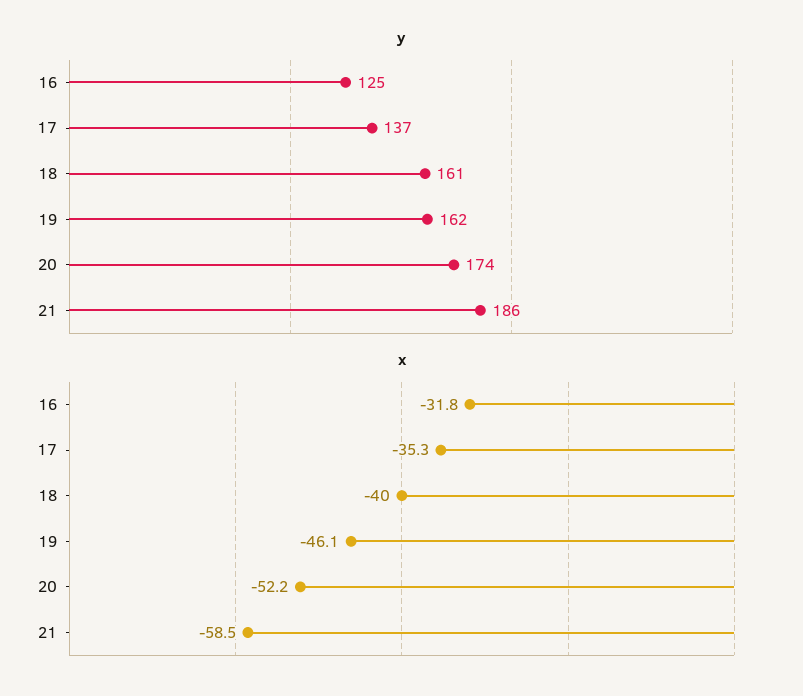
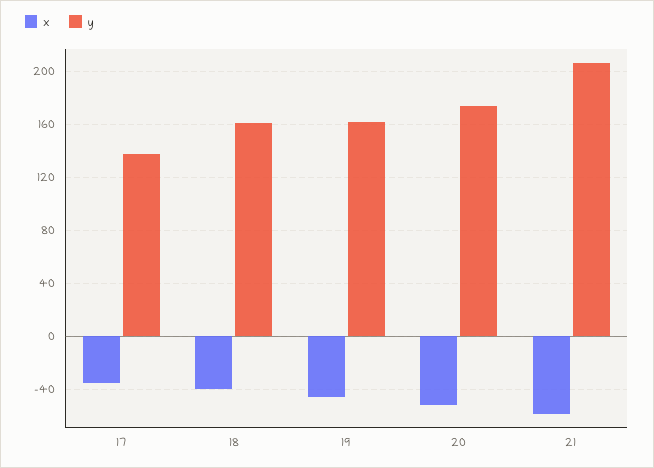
y, 16: 125 -> none
y, 21: 186 -> 205
x, 16: -31.8 -> none

